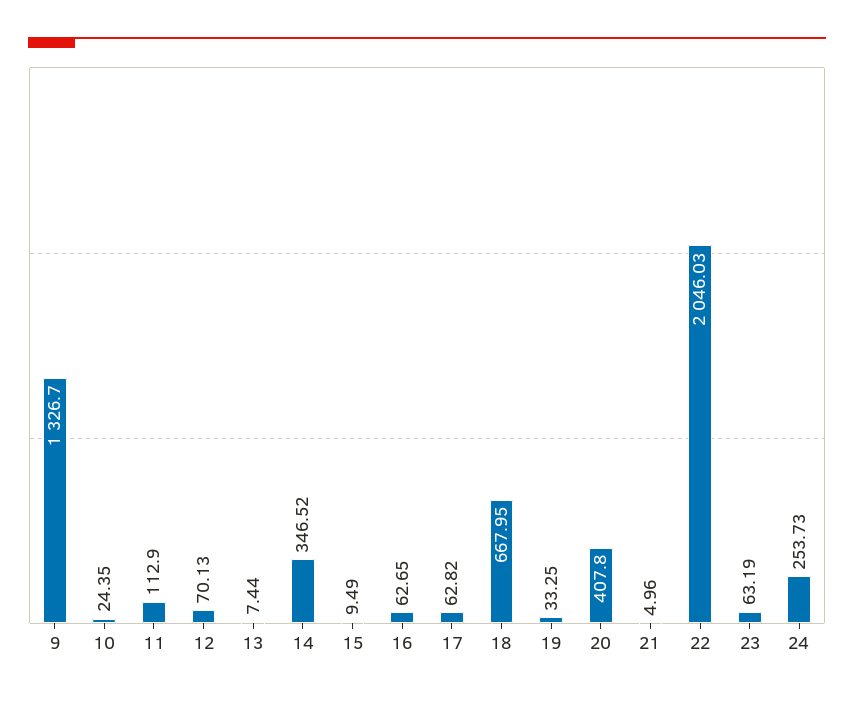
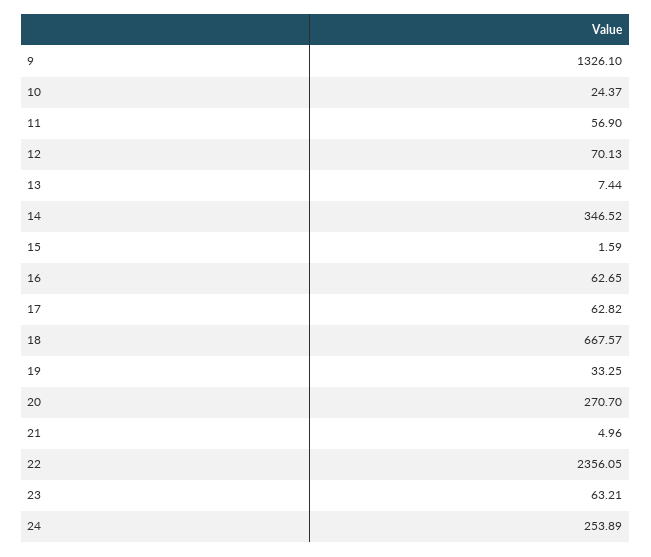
9: 1326.7 -> 1326.1
10: 24.35 -> 24.37
11: 112.9 -> 56.9
15: 9.49 -> 1.59
18: 667.95 -> 667.57
20: 407.8 -> 270.7
22: 2046.03 -> 2356.05
23: 63.19 -> 63.21
24: 253.73 -> 253.89

